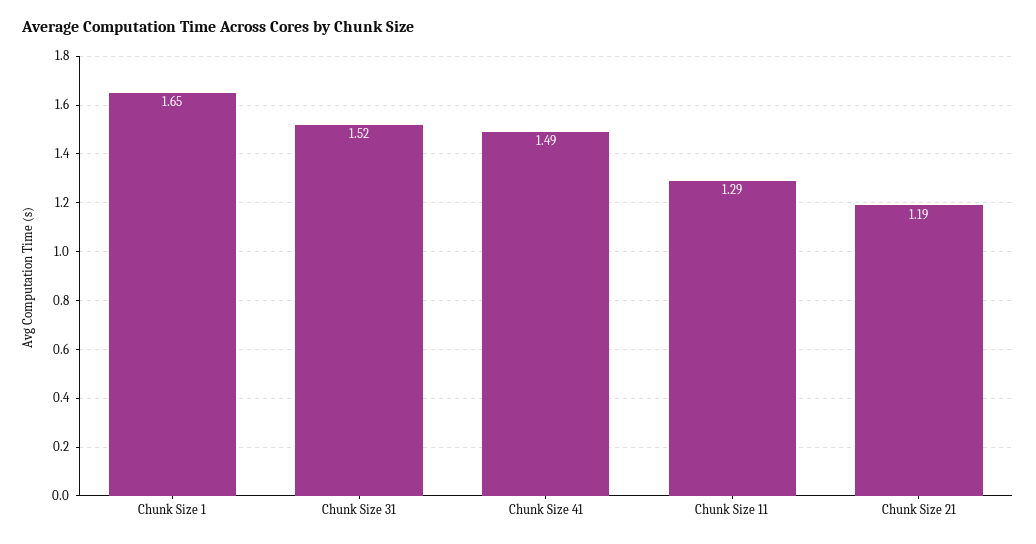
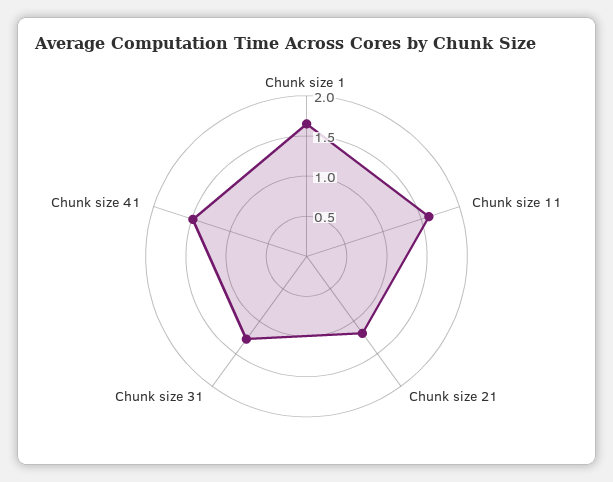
Chunk Size 31: 1.52 -> 1.3
Chunk Size 11: 1.29 -> 1.6

